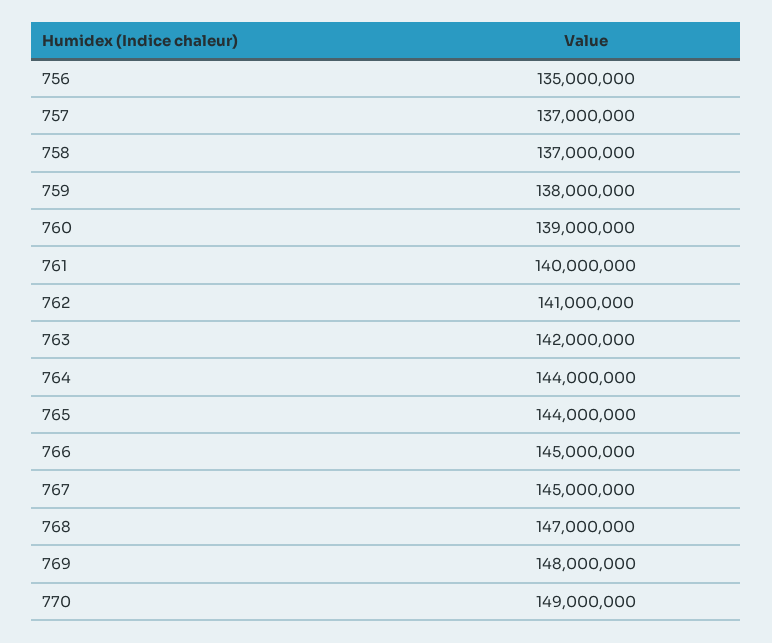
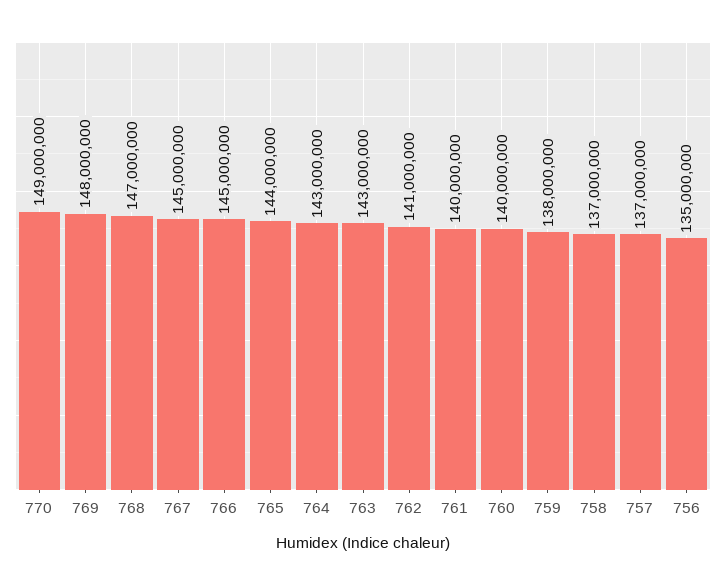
760: 139000000 -> 140000000
763: 142000000 -> 143000000
764: 144000000 -> 143000000

